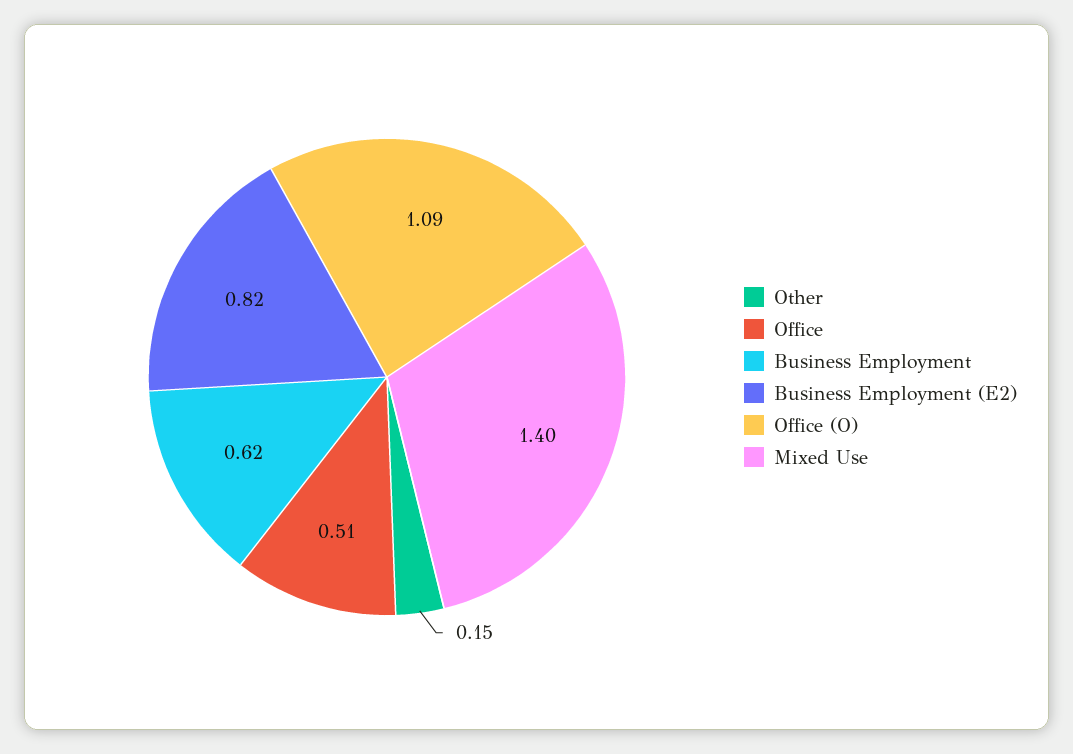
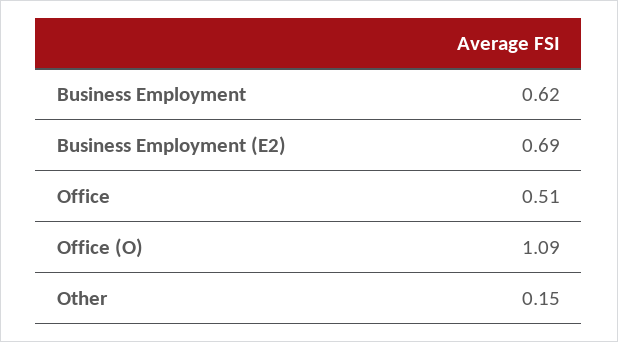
Business Employment (E2): 0.82 -> 0.69
Mixed Use: 1.4 -> none

